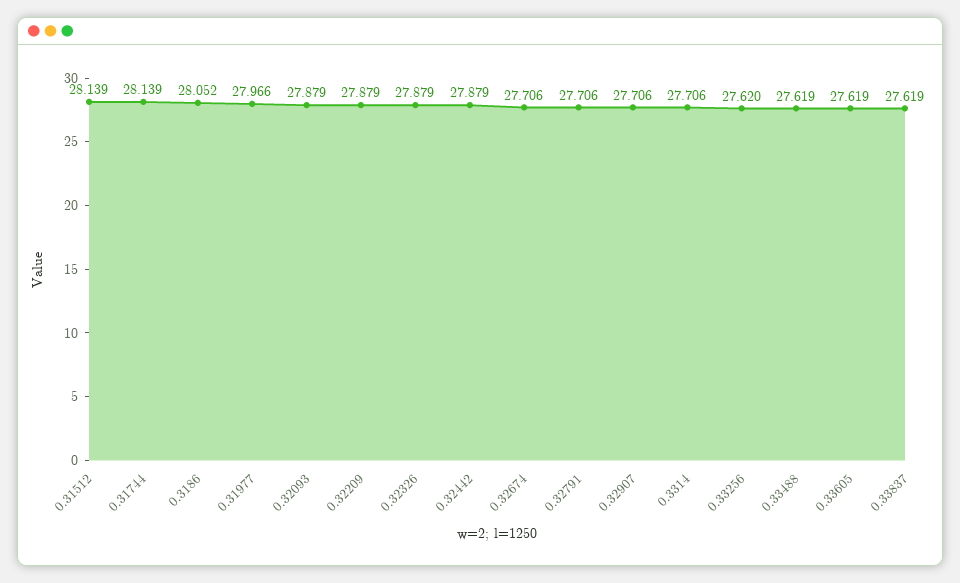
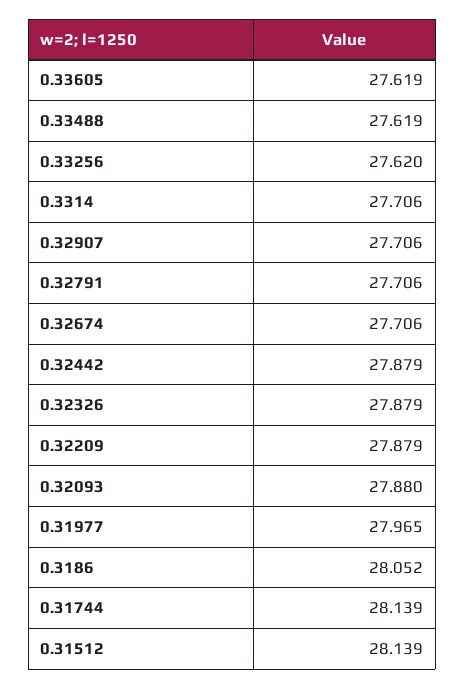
0.31977: 27.966 -> 27.965
0.32093: 27.879 -> 27.88
0.33837: 27.619 -> none

